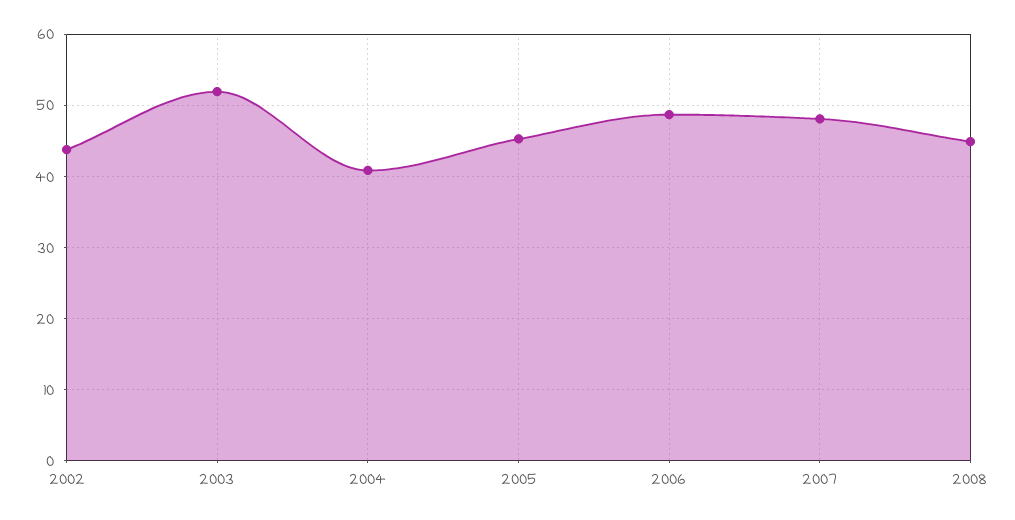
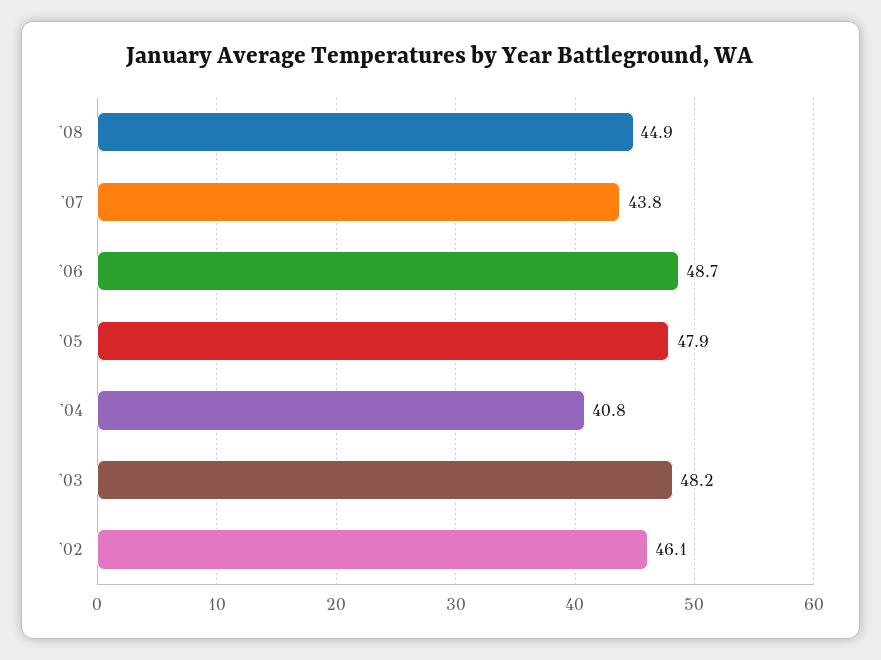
2002: 44 -> 46.1
2003: 52 -> 48.2
2005: 45 -> 47.9
2007: 48 -> 43.8

